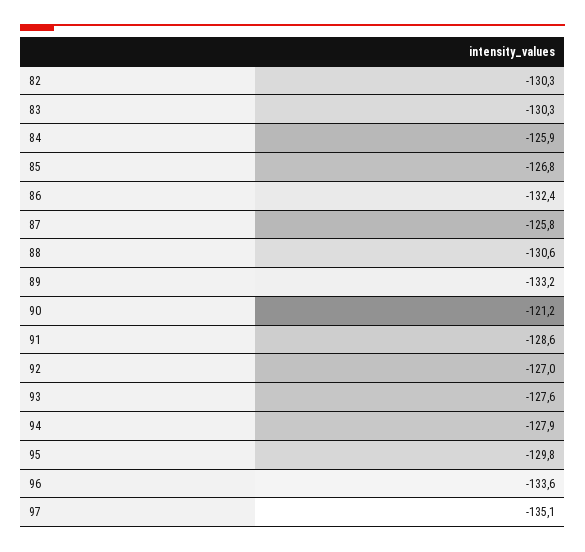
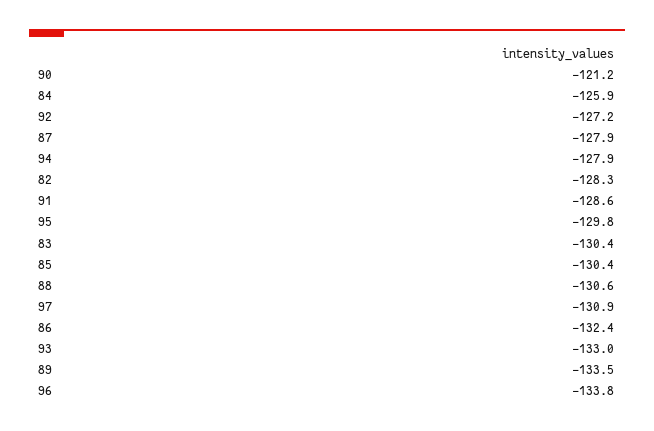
82: -130.3 -> -128.3
83: -130.3 -> -130.4
85: -126.8 -> -130.4
87: -125.8 -> -127.9
89: -133.2 -> -133.5
92: -127 -> -127.2
93: -127.6 -> -133
96: -133.6 -> -133.8
97: -135.1 -> -130.9

